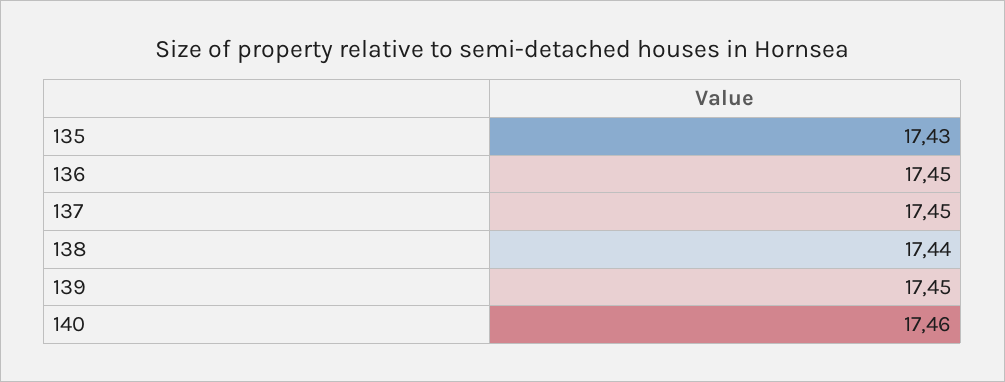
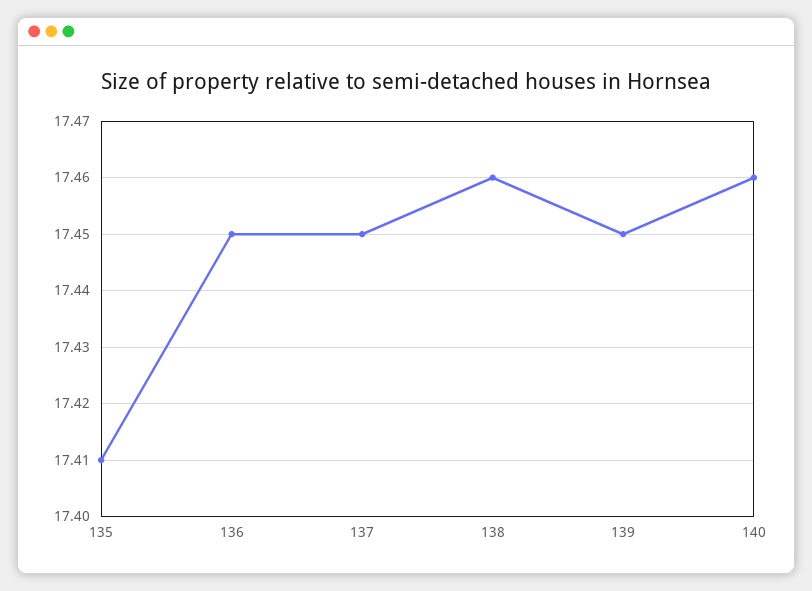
135: 17.43 -> 17.41
138: 17.44 -> 17.46

